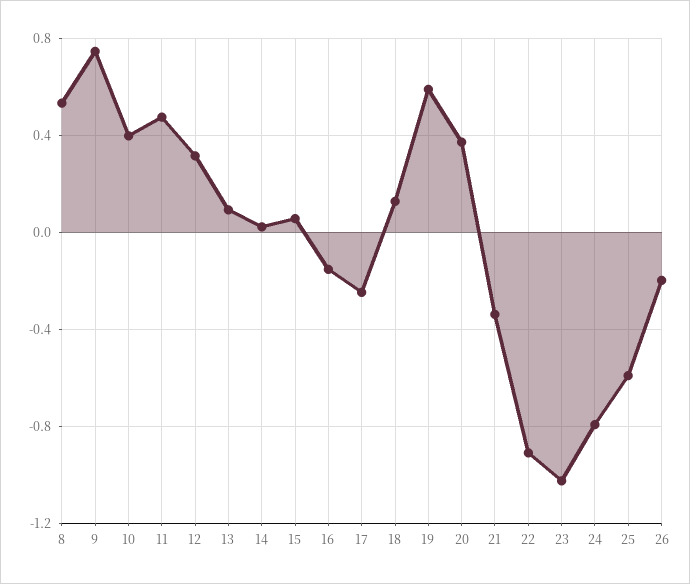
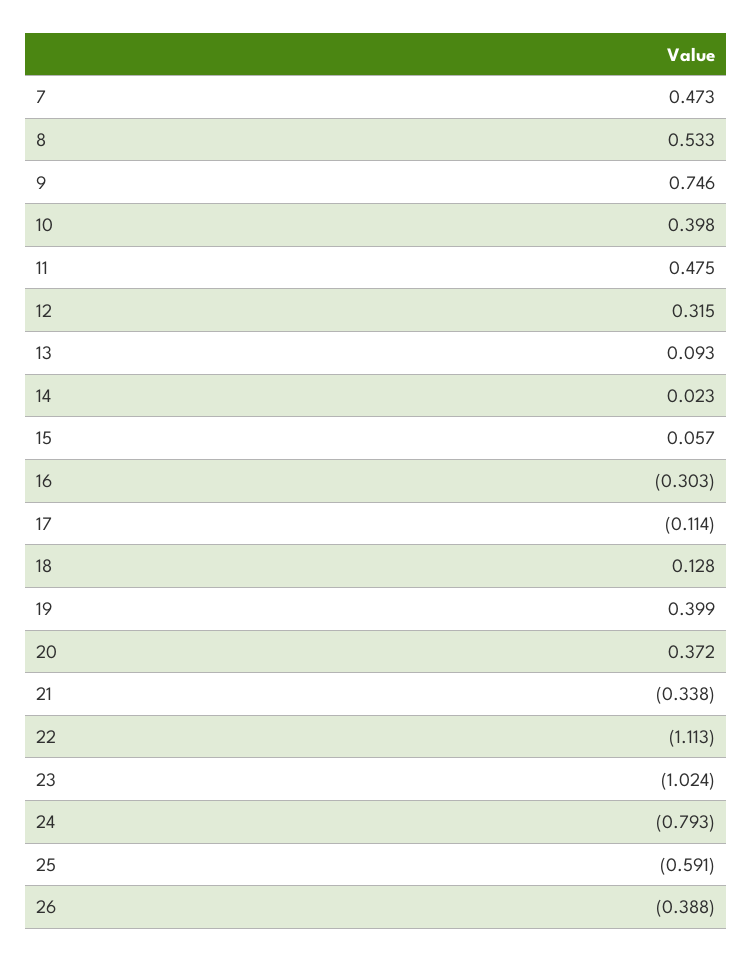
16: -0.15 -> -0.303
17: -0.25 -> -0.114
19: 0.6 -> 0.399
22: -0.9 -> -1.113
26: -0.2 -> -0.388
7: none -> 0.473

